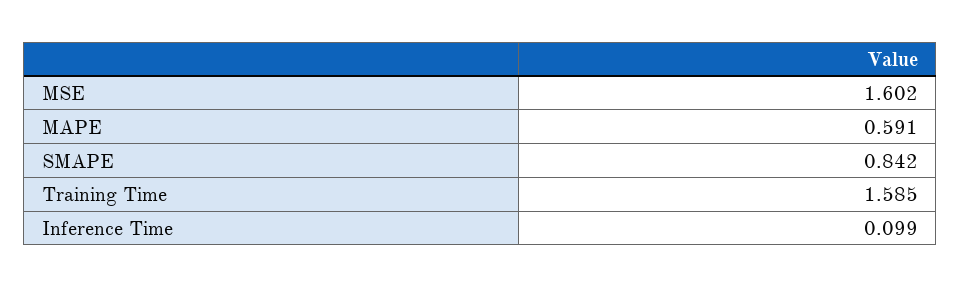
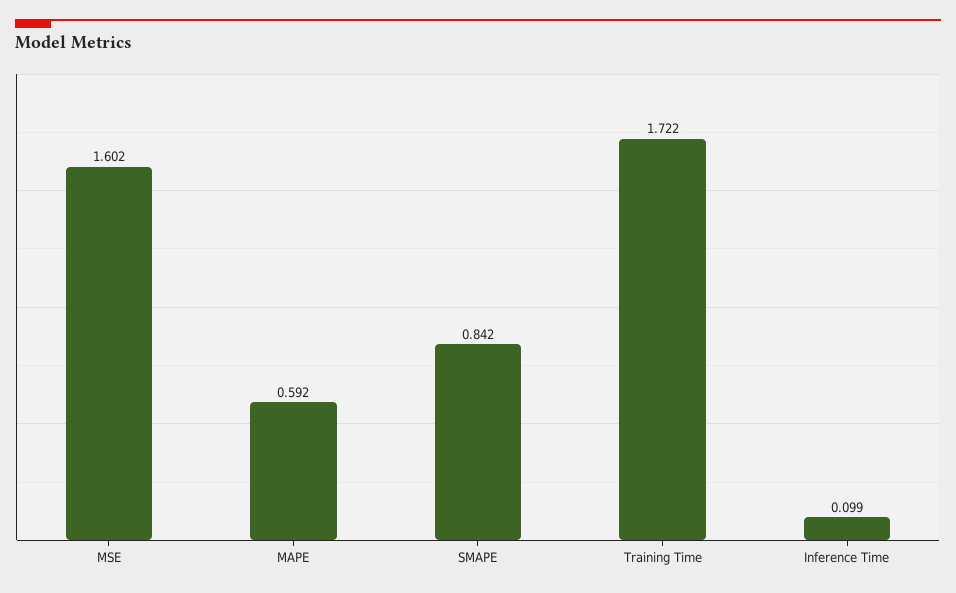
MAPE: 0.591 -> 0.592
Training Time: 1.585 -> 1.722

